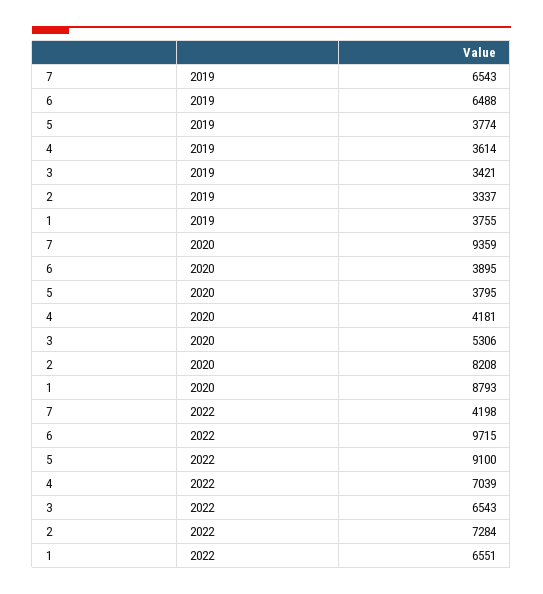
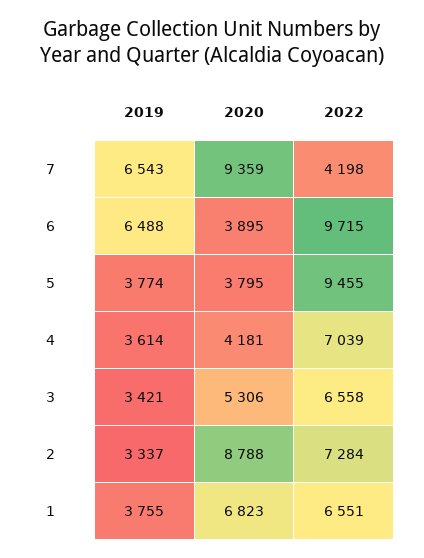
2, 2020: 8208 -> 8788
1, 2020: 8793 -> 6823
5, 2022: 9100 -> 9455
3, 2022: 6543 -> 6558

